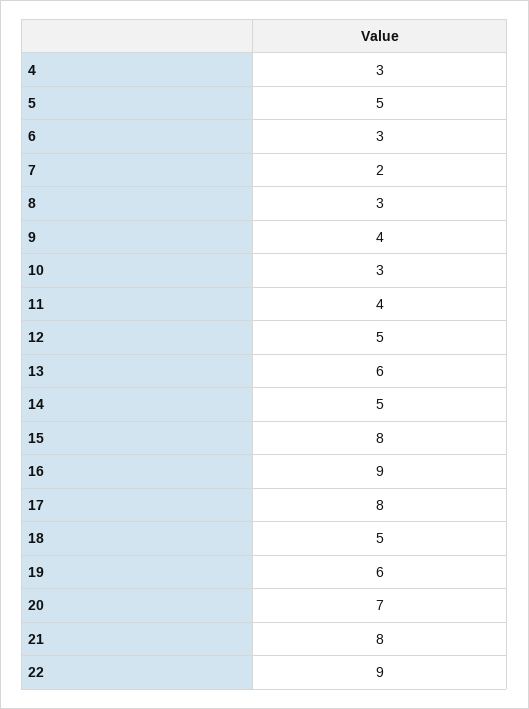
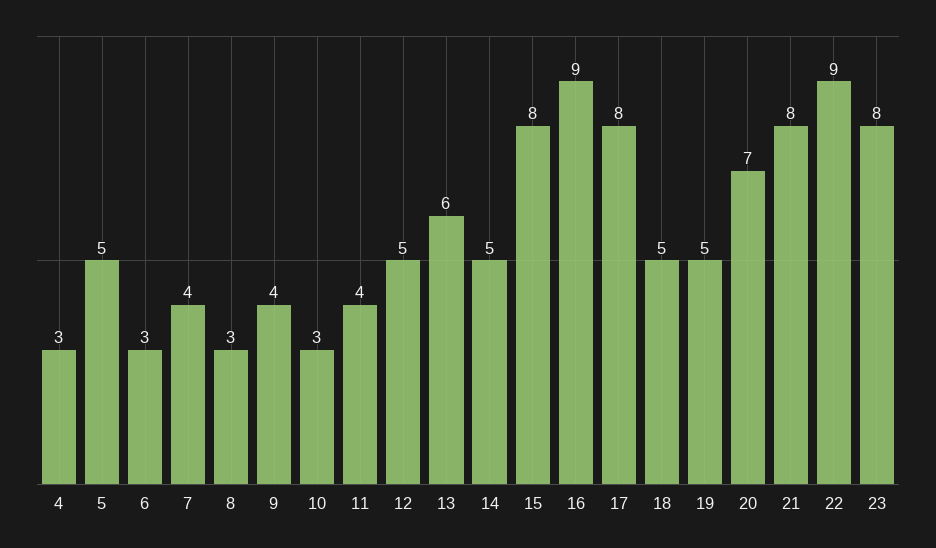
7: 2 -> 4
19: 6 -> 5
23: none -> 8

